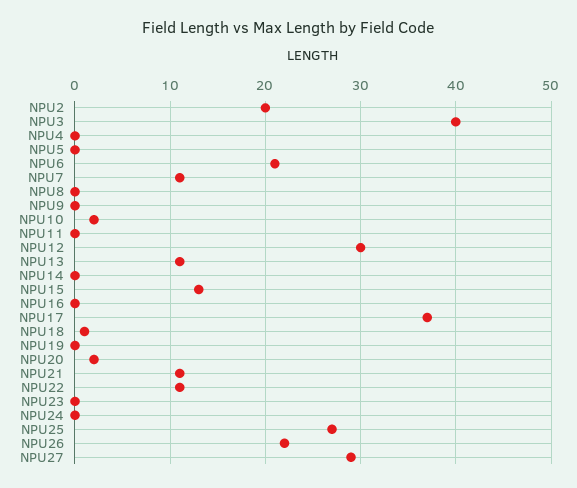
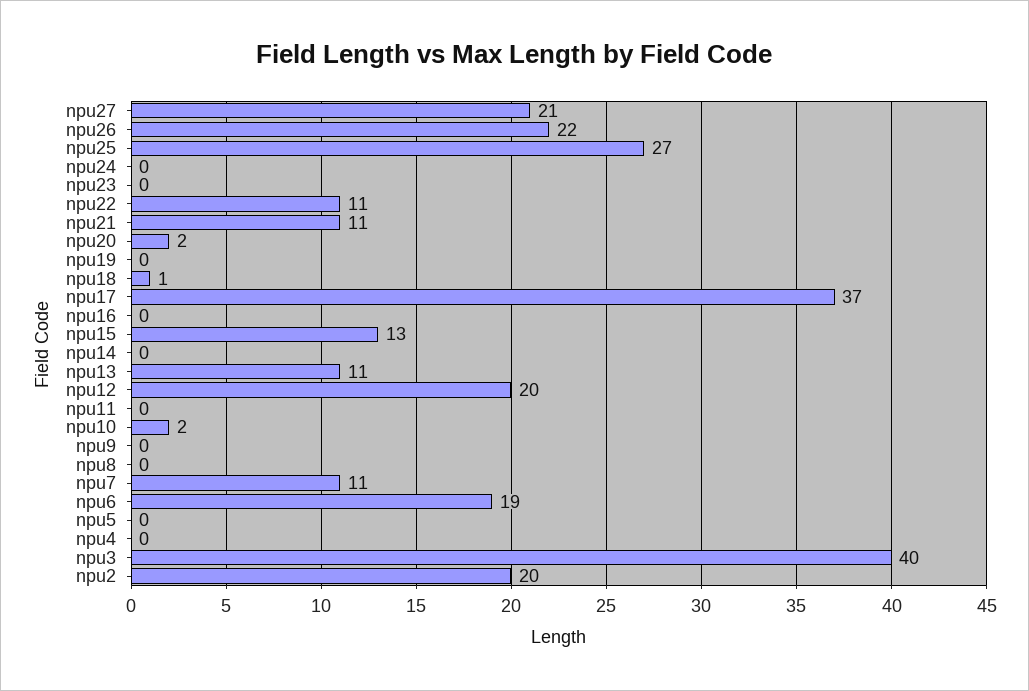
NPU6: 21 -> 19
NPU12: 30 -> 20
NPU27: 29 -> 21

